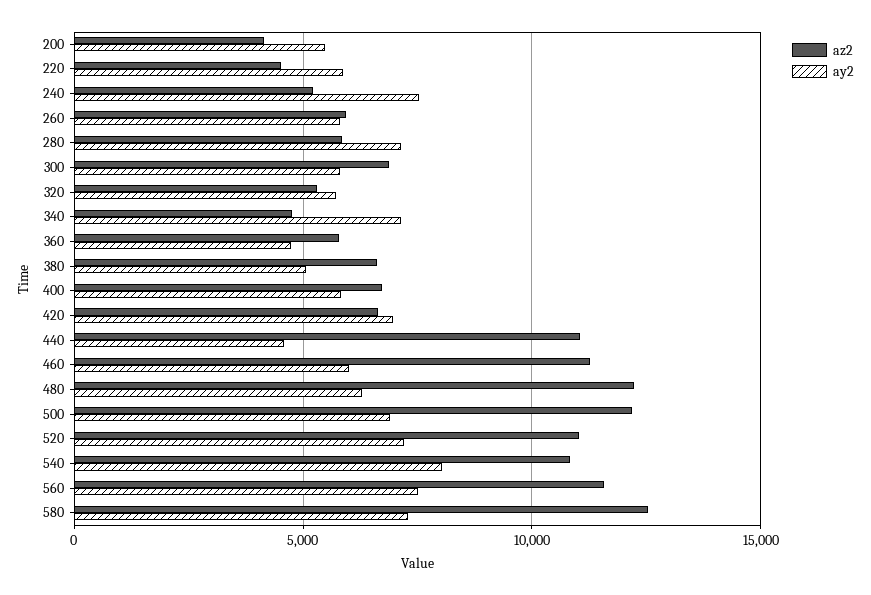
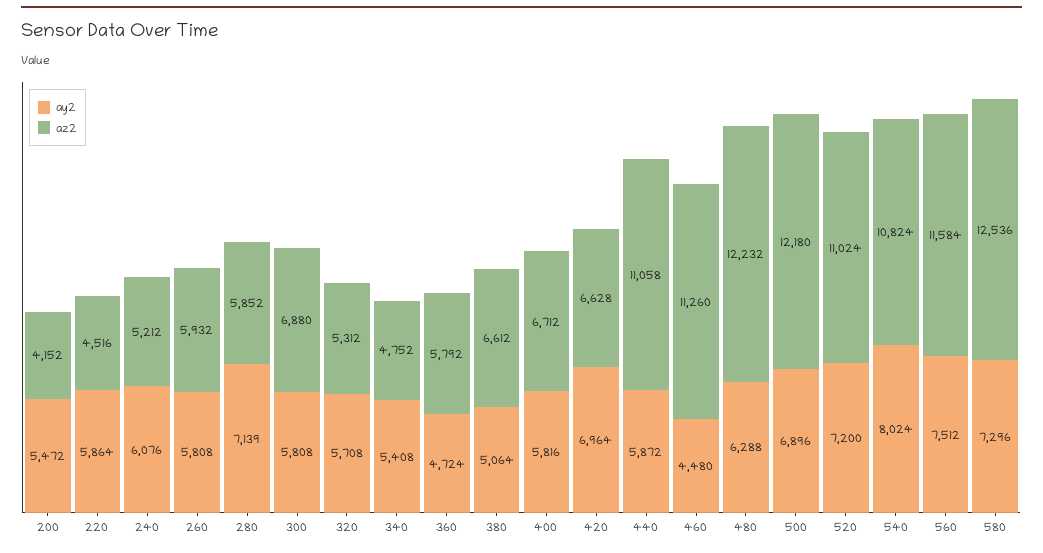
ay2, 240: 7500 -> 6076
ay2, 340: 7000 -> 5408
ay2, 440: 4500 -> 5872
ay2, 460: 6000 -> 4480

